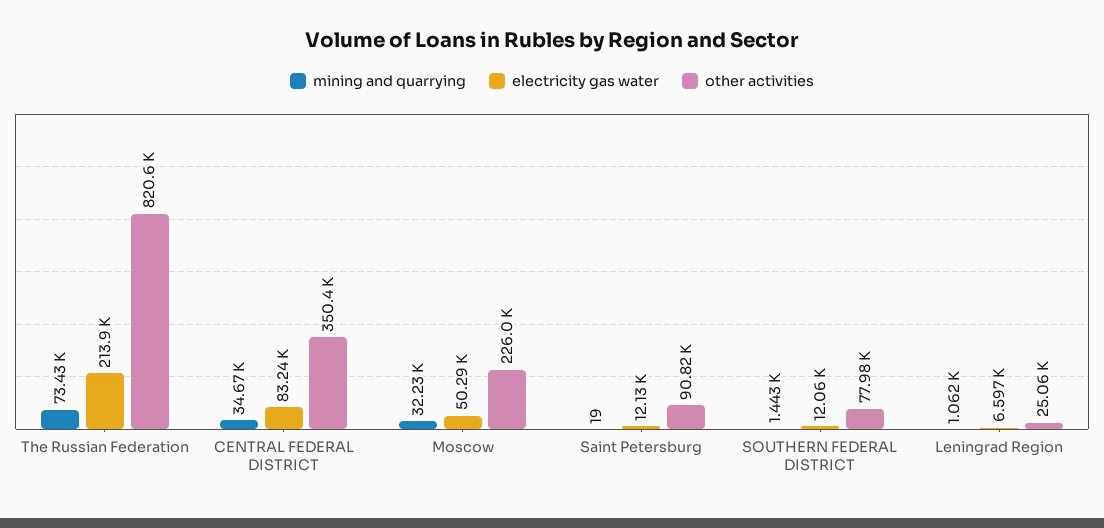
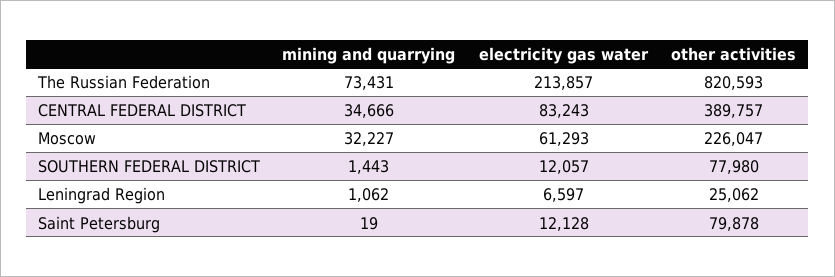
other activities, CENTRAL FEDERAL DISTRICT: 350400 -> 389757
electricity gas water, Moscow: 50290 -> 61293
other activities, Saint Petersburg: 90820 -> 79878

